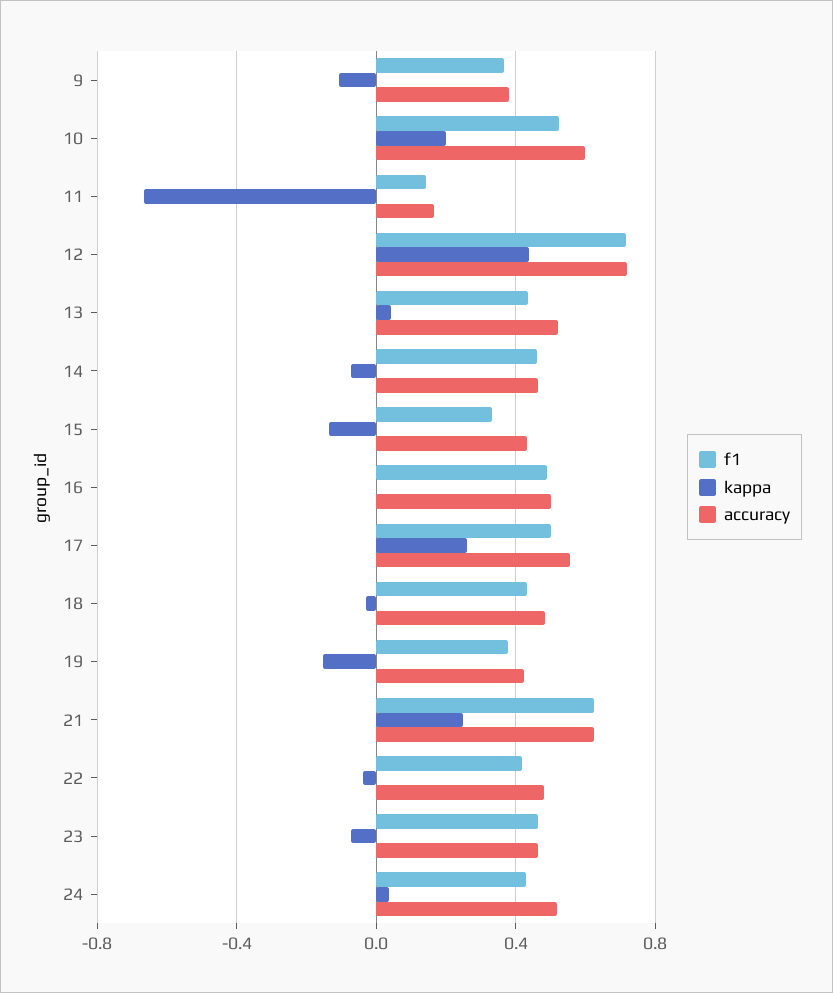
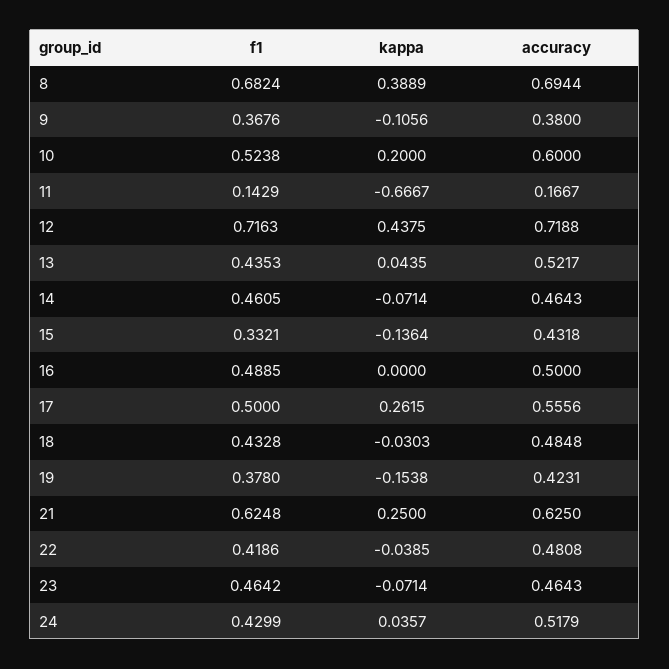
f1, 8: none -> 0.6824
kappa, 8: none -> 0.3889
accuracy, 8: none -> 0.6944

